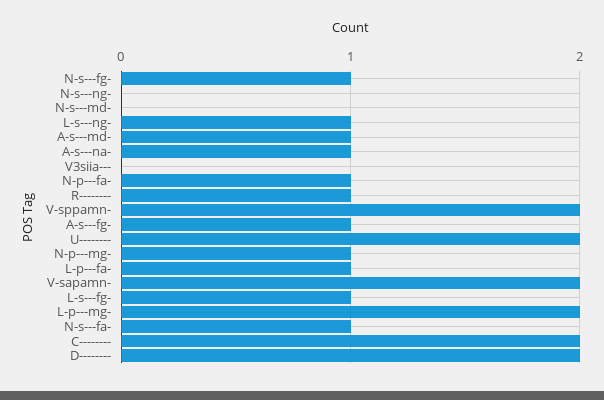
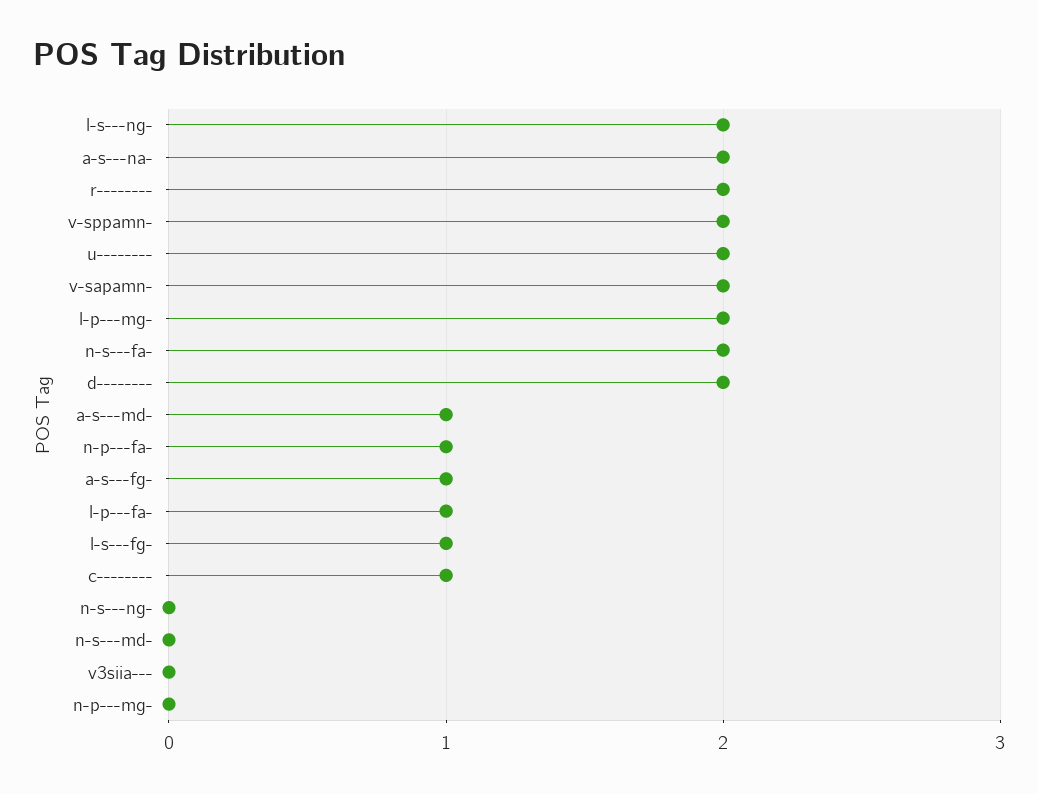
N-s---fg-: 1 -> none
L-s---ng-: 1 -> 2
A-s---na-: 1 -> 2
R--------: 1 -> 2
N-p---mg-: 1 -> 0
N-s---fa-: 1 -> 2
C--------: 2 -> 1

